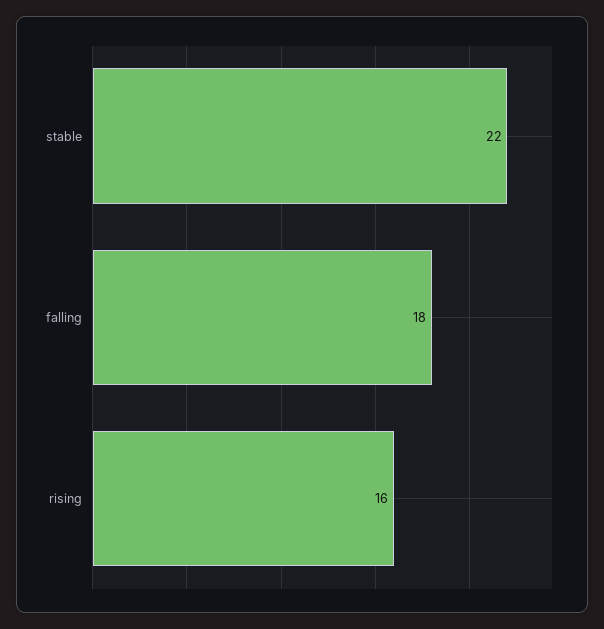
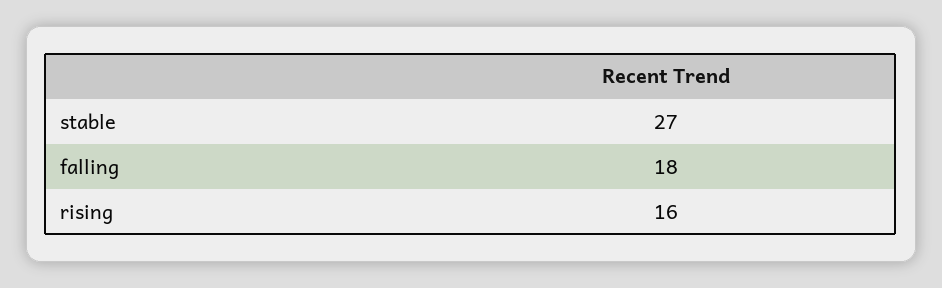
stable: 22 -> 27

